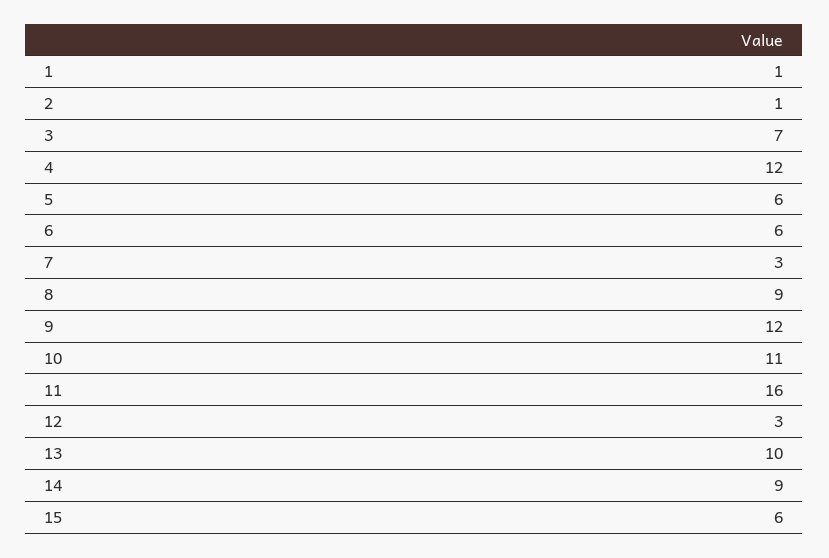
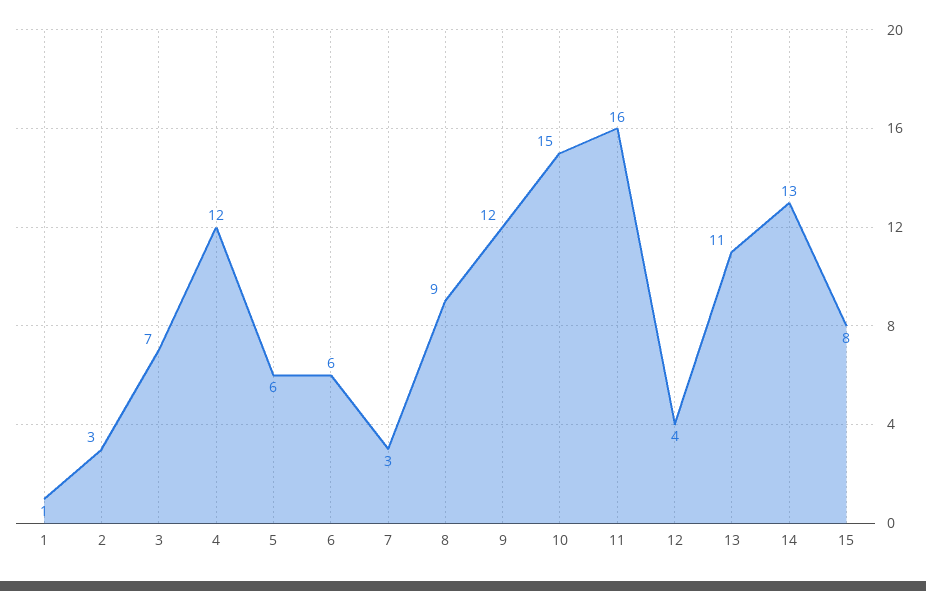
2: 1 -> 3
10: 11 -> 15
12: 3 -> 4
13: 10 -> 11
14: 9 -> 13
15: 6 -> 8

